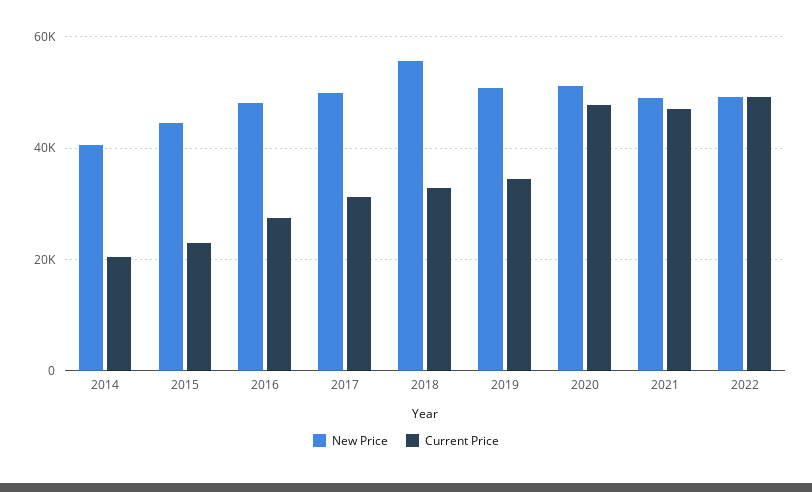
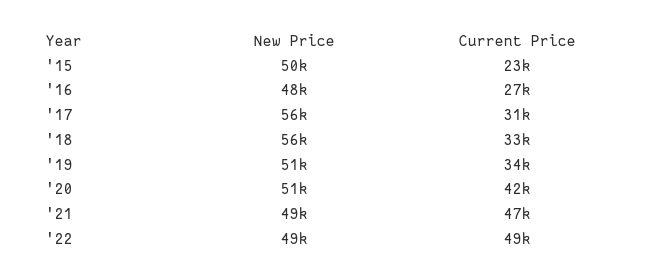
New Price, 2014: 40000 -> none
Current Price, 2014: 20000 -> none
New Price, 2015: 44000 -> 50000
New Price, 2017: 50000 -> 56000
Current Price, 2020: 48000 -> 42000

